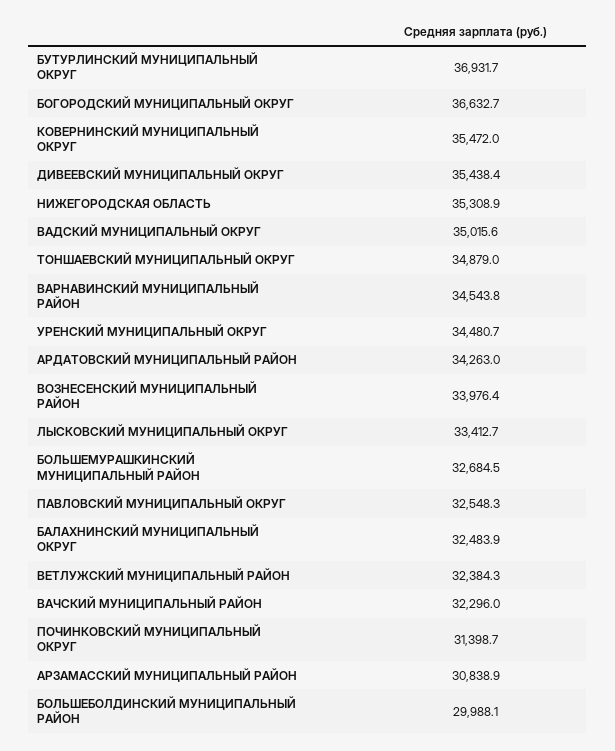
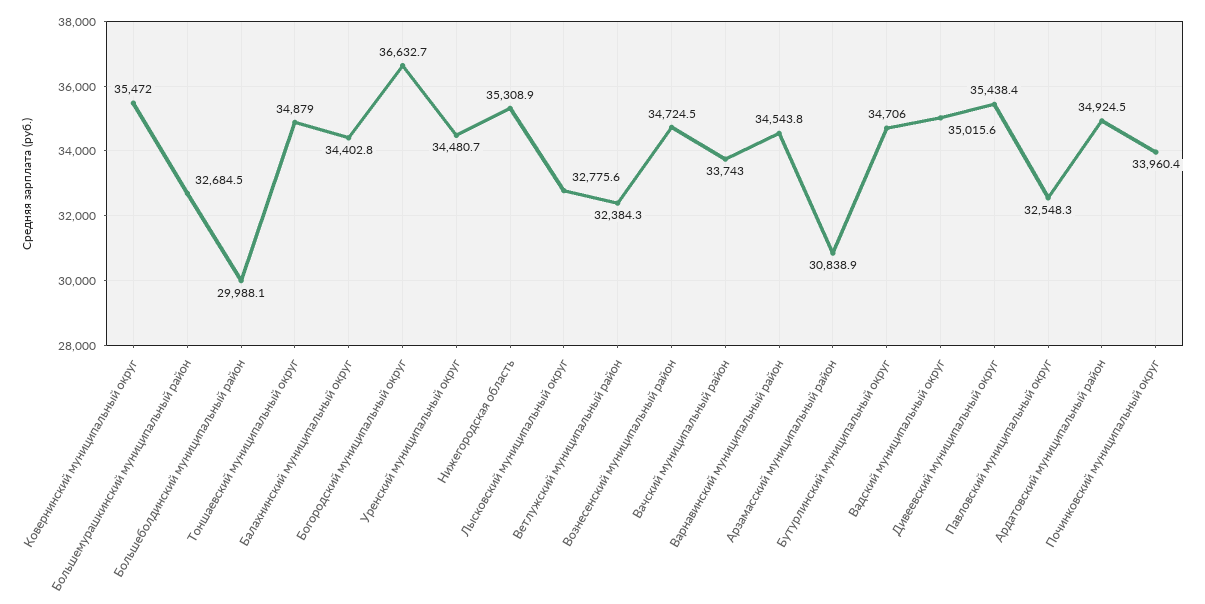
БУТУРЛИНСКИЙ МУНИЦИПАЛЬНЫЙ ОКРУГ: 36931.7 -> 34706
АРДАТОВСКИЙ МУНИЦИПАЛЬНЫЙ РАЙОН: 34263 -> 34924.5
ВОЗНЕСЕНСКИЙ МУНИЦИПАЛЬНЫЙ РАЙОН: 33976.4 -> 34724.5
ЛЫСКОВСКИЙ МУНИЦИПАЛЬНЫЙ ОКРУГ: 33412.7 -> 32775.6
БАЛАХНИНСКИЙ МУНИЦИПАЛЬНЫЙ ОКРУГ: 32483.9 -> 34402.8
ВАЧСКИЙ МУНИЦИПАЛЬНЫЙ РАЙОН: 32296 -> 33743
ПОЧИНКОВСКИЙ МУНИЦИПАЛЬНЫЙ ОКРУГ: 31398.7 -> 33960.4

